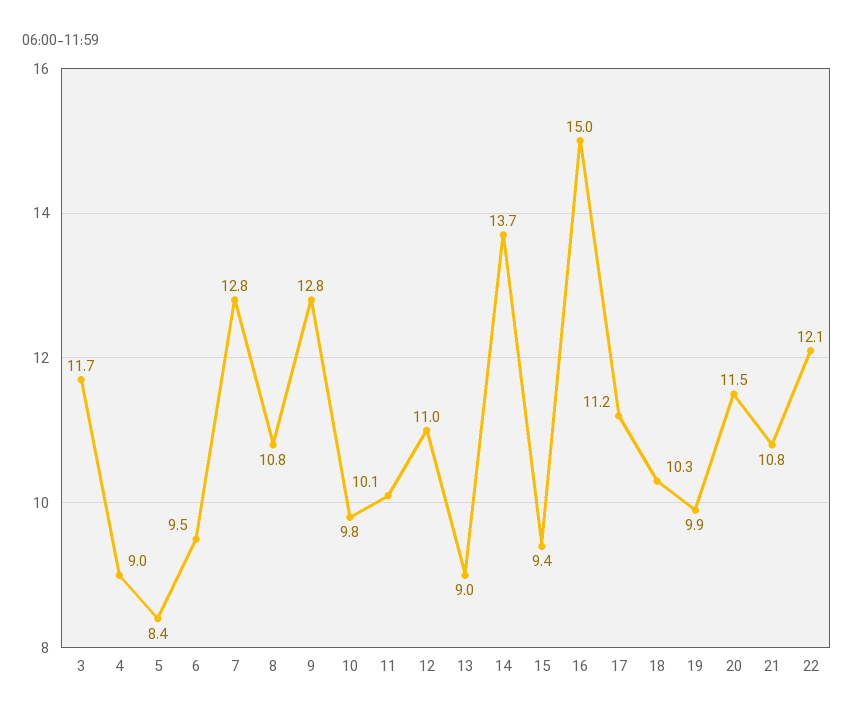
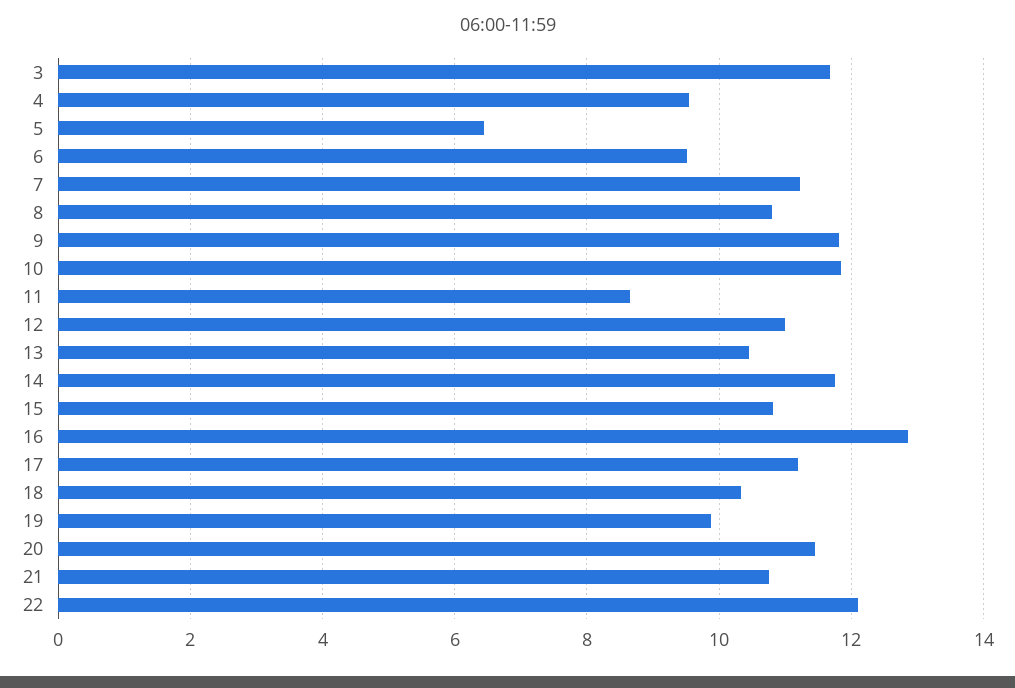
4: 9 -> 9.6
5: 8.4 -> 6.4
7: 12.8 -> 11.2
9: 12.8 -> 11.8
10: 9.8 -> 11.8
11: 10.1 -> 8.6
13: 9 -> 10.4
14: 13.7 -> 11.8
15: 9.4 -> 10.8
16: 15 -> 12.8

